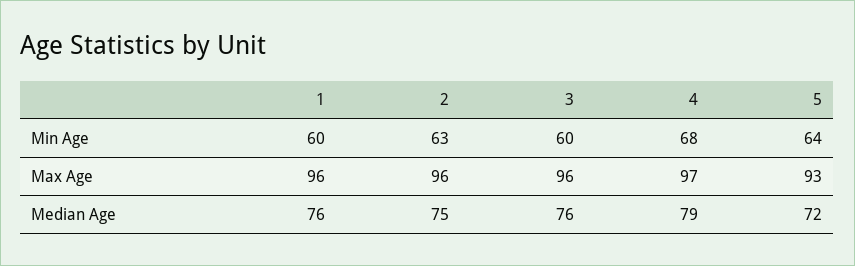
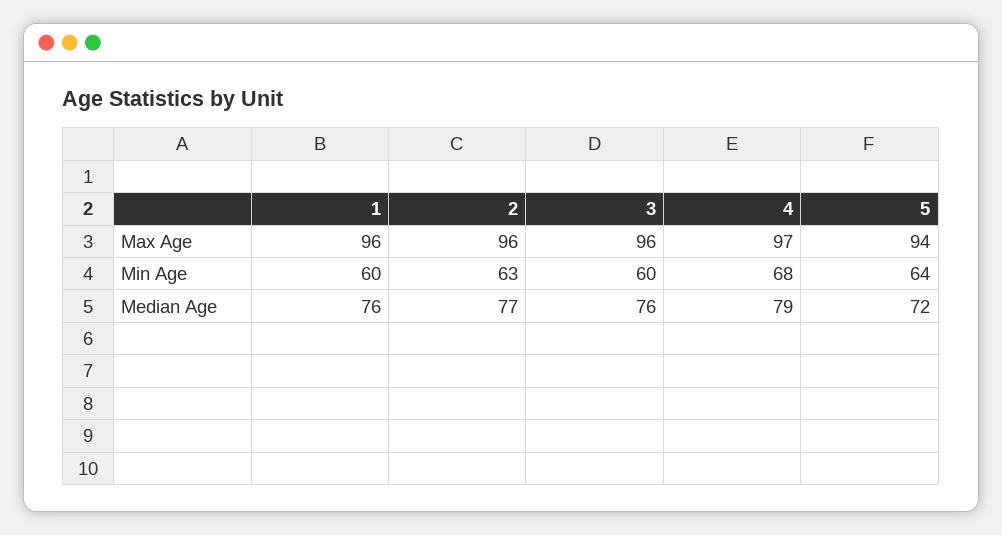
5, Max Age: 93 -> 94
2, Median Age: 75 -> 77

